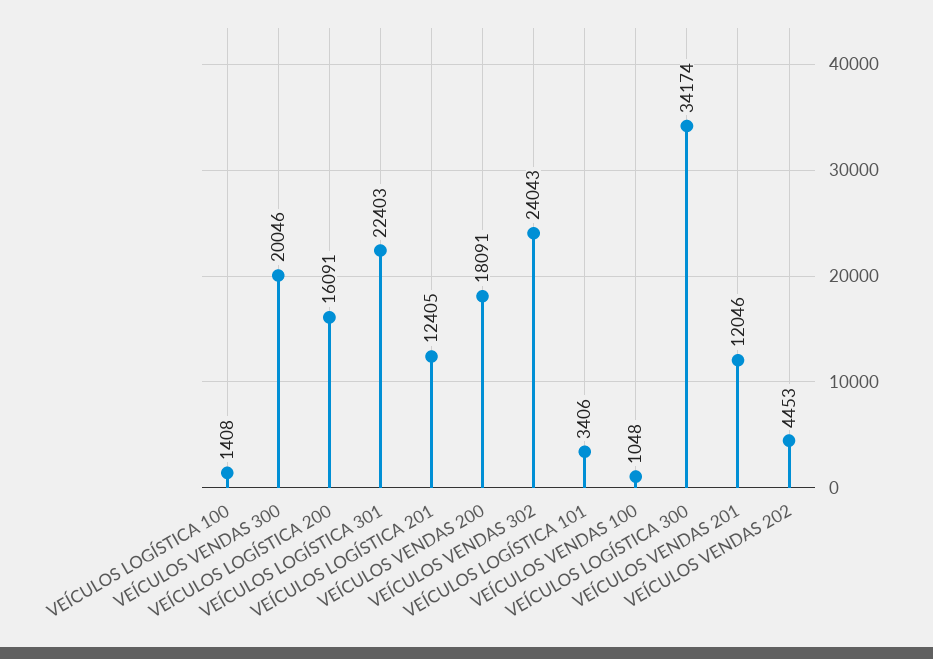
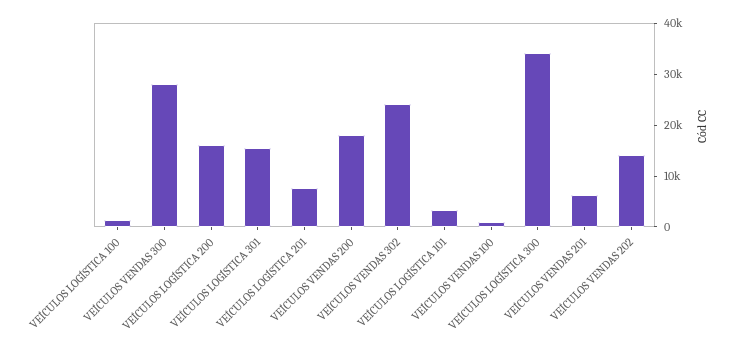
VEÍCULOS VENDAS 300: 20046 -> 28000
VEÍCULOS LOGÍSTICA 301: 22403 -> 16000
VEÍCULOS LOGÍSTICA 201: 12405 -> 8000
VEÍCULOS VENDAS 201: 12046 -> 6000
VEÍCULOS VENDAS 202: 4453 -> 14000

